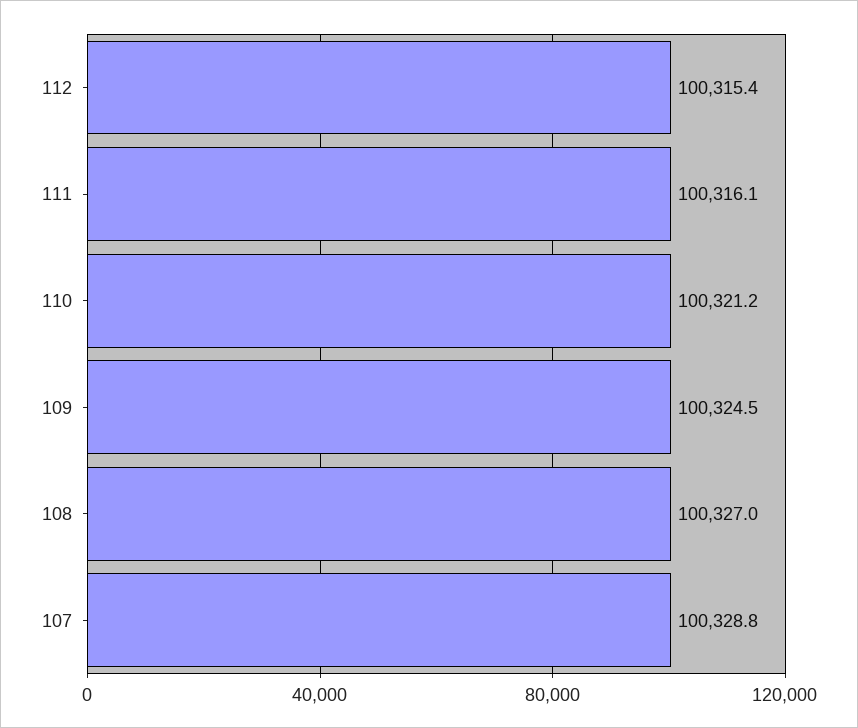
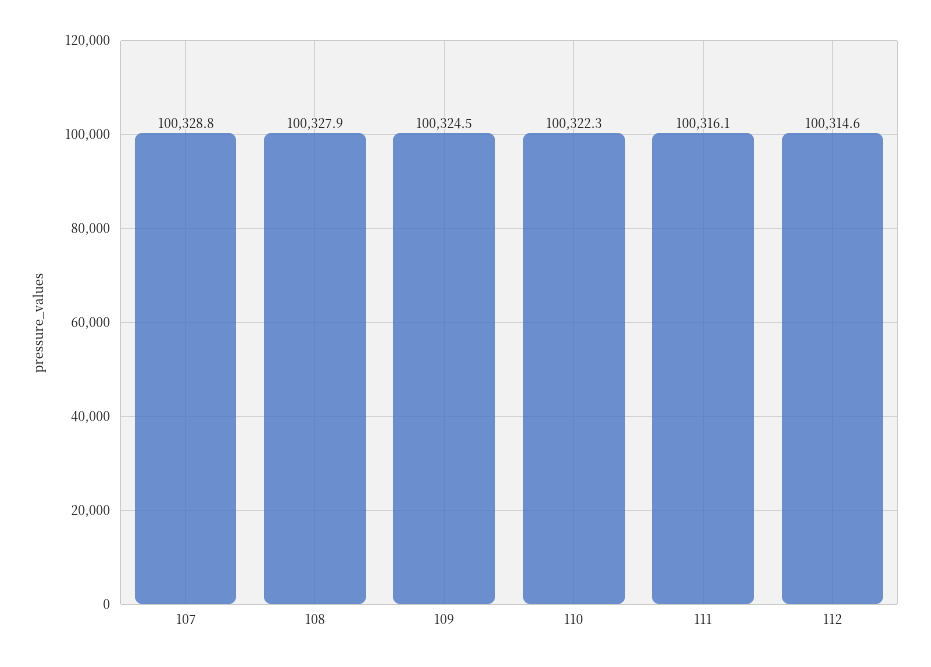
112: 100315.4 -> 100314.6
110: 100321.2 -> 100322.3
108: 100327 -> 100327.9

